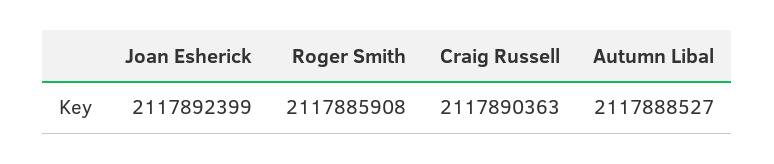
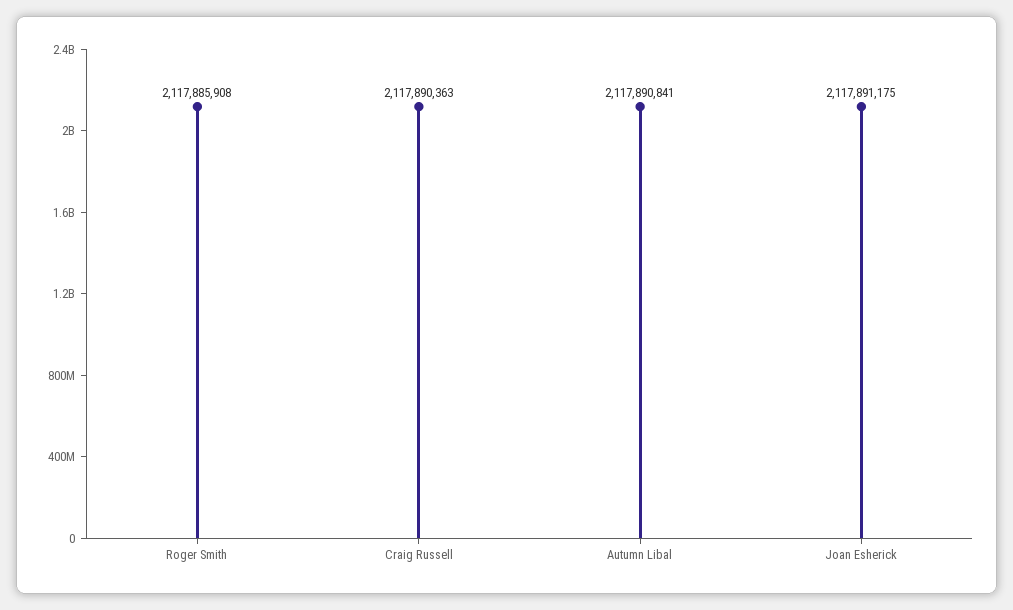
Joan Esherick: 2117892399 -> 2117891175
Autumn Libal: 2117888527 -> 2117890841

